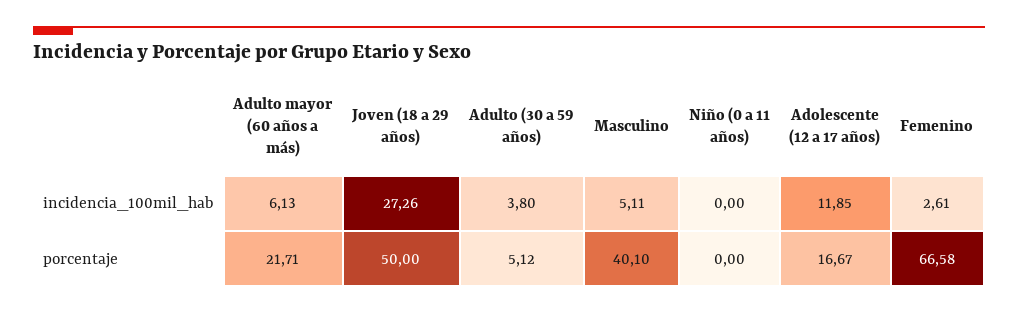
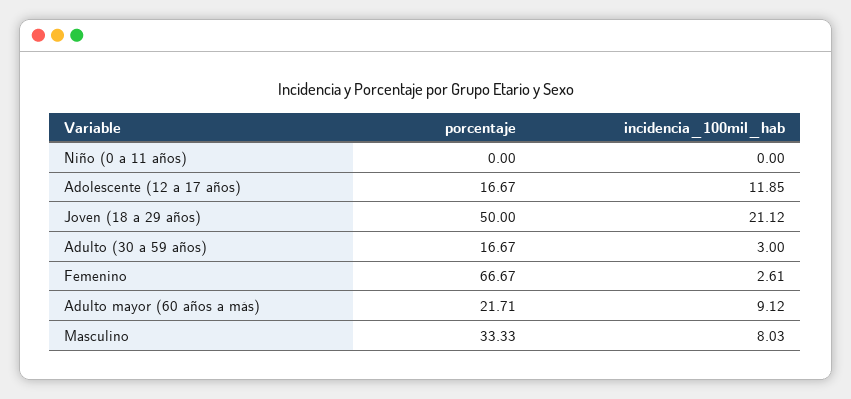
Adulto mayor (60 años a más), incidencia_100mil_hab: 6.13 -> 9.12
Joven (18 a 29 años), incidencia_100mil_hab: 27.26 -> 21.12
Adulto (30 a 59 años), incidencia_100mil_hab: 3.8 -> 3
Masculino, incidencia_100mil_hab: 5.11 -> 8.03
Adulto (30 a 59 años), porcentaje: 5.12 -> 16.67
Masculino, porcentaje: 40.1 -> 33.33
Femenino, porcentaje: 66.58 -> 66.67

